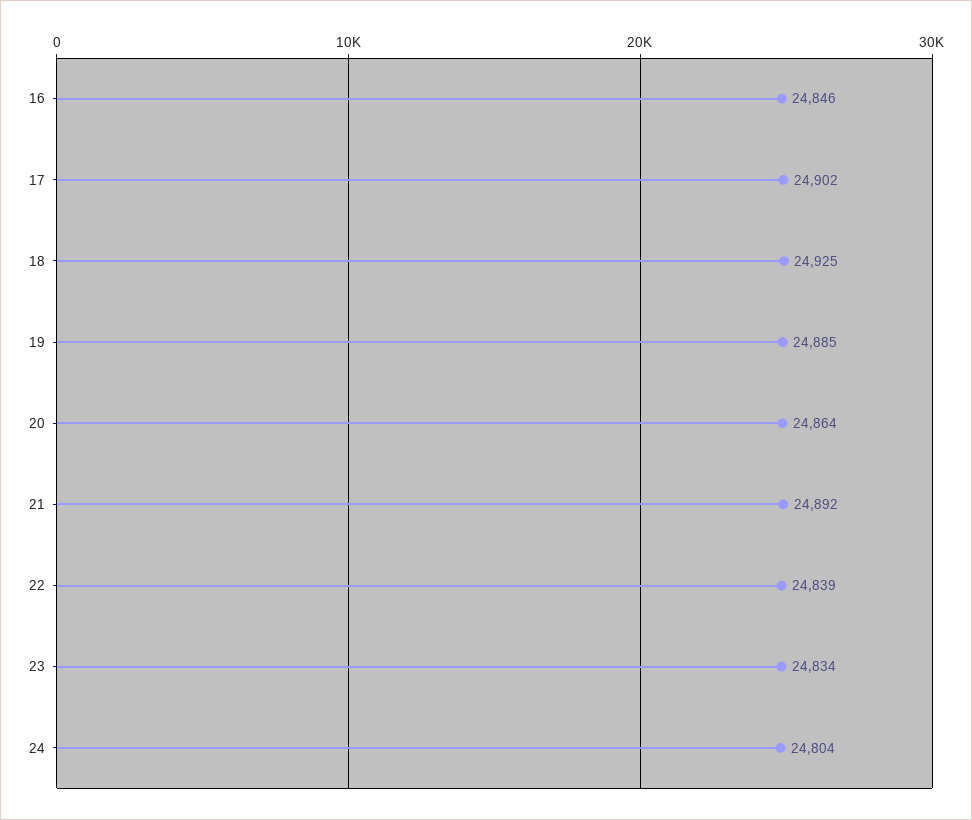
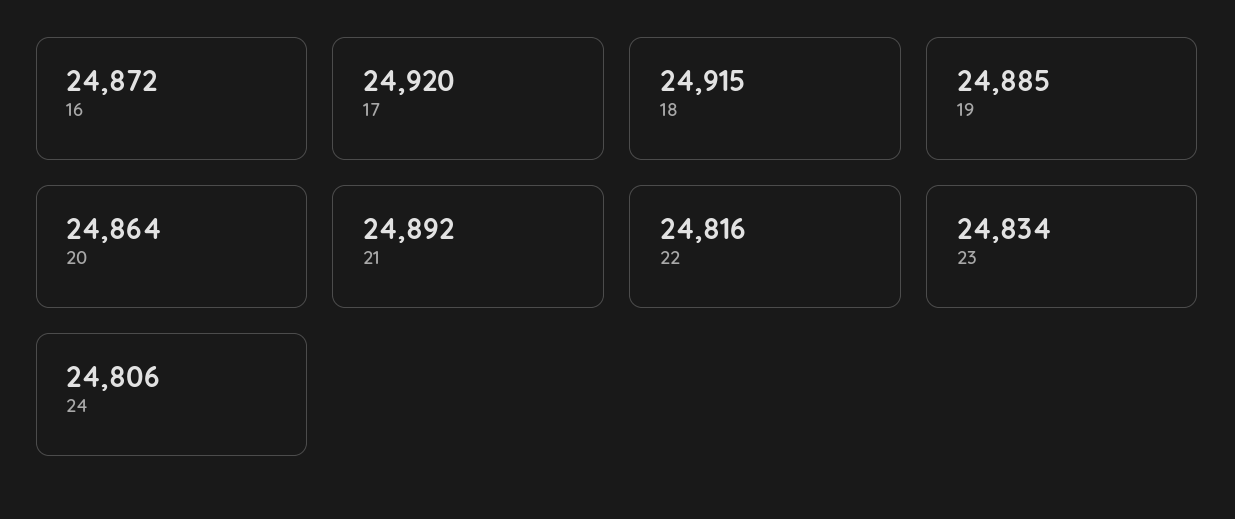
16: 24846 -> 24872
17: 24902 -> 24920
18: 24925 -> 24915
22: 24839 -> 24816
24: 24804 -> 24806

